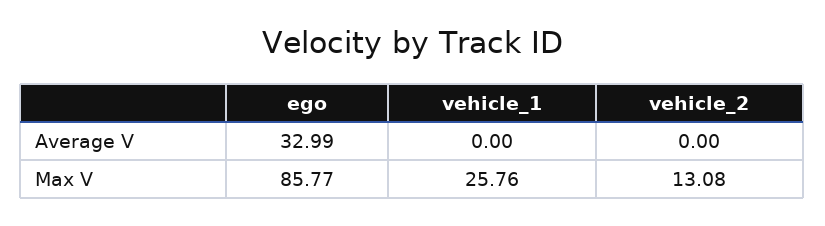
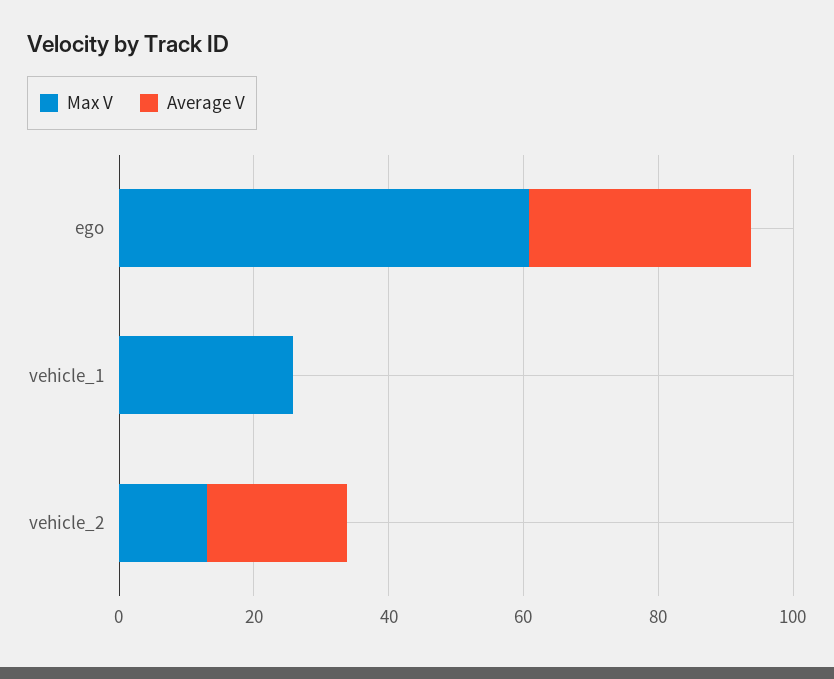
Average V, vehicle_2: 0 -> 20
Max V, ego: 85.77 -> 60

